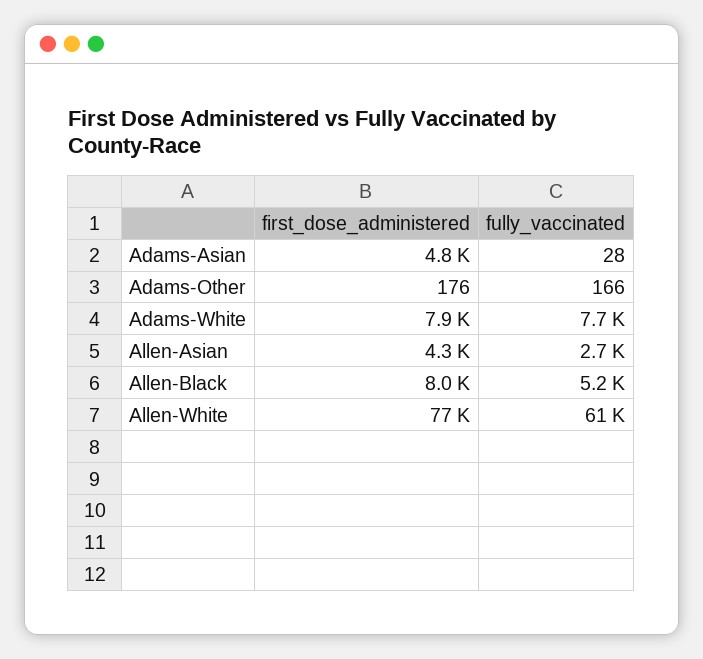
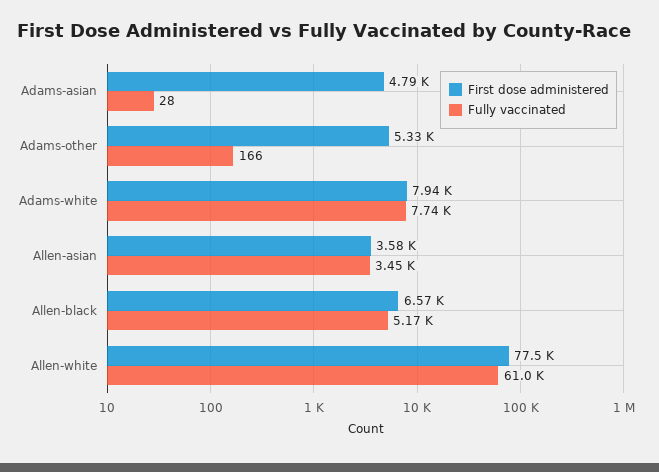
first_dose_administered, Adams-Other: 176 -> 5330
first_dose_administered, Allen-Asian: 4300 -> 3580
fully_vaccinated, Allen-Asian: 2700 -> 3450
first_dose_administered, Allen-Black: 8000 -> 6570

